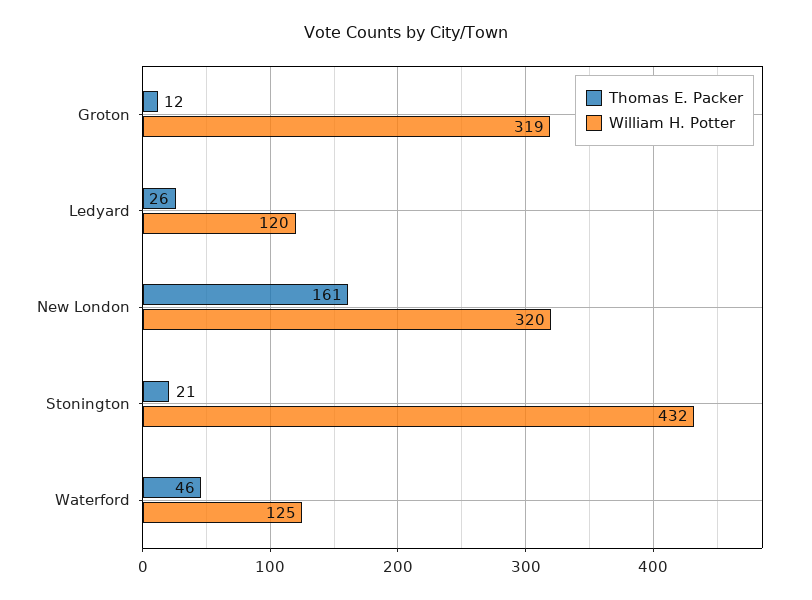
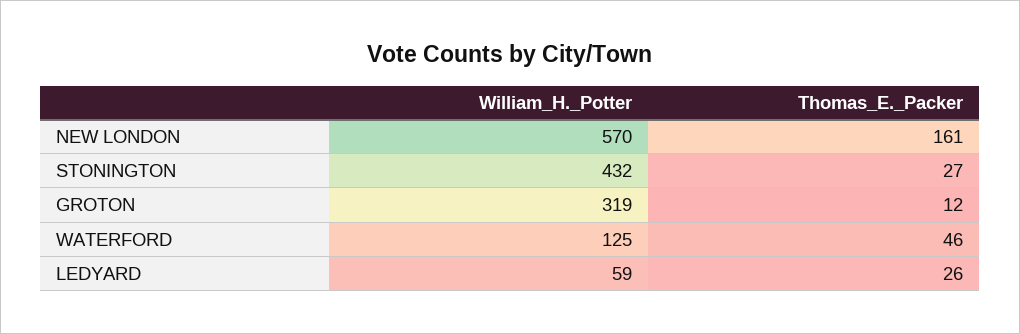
William H. Potter, Ledyard: 120 -> 59
William H. Potter, New London: 320 -> 570
Thomas E. Packer, Stonington: 21 -> 27

